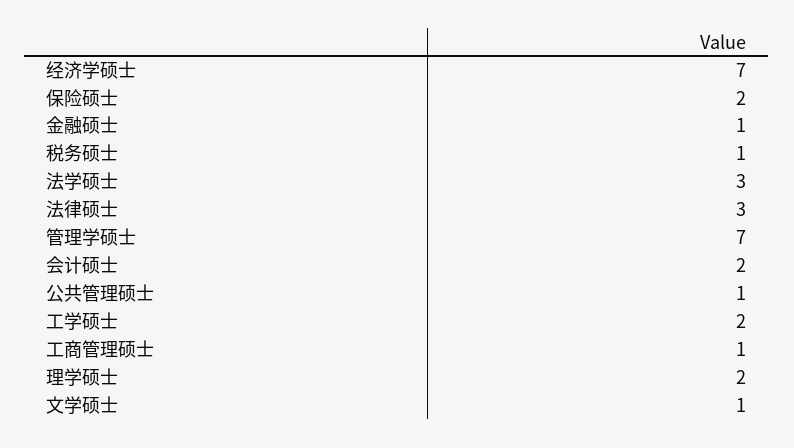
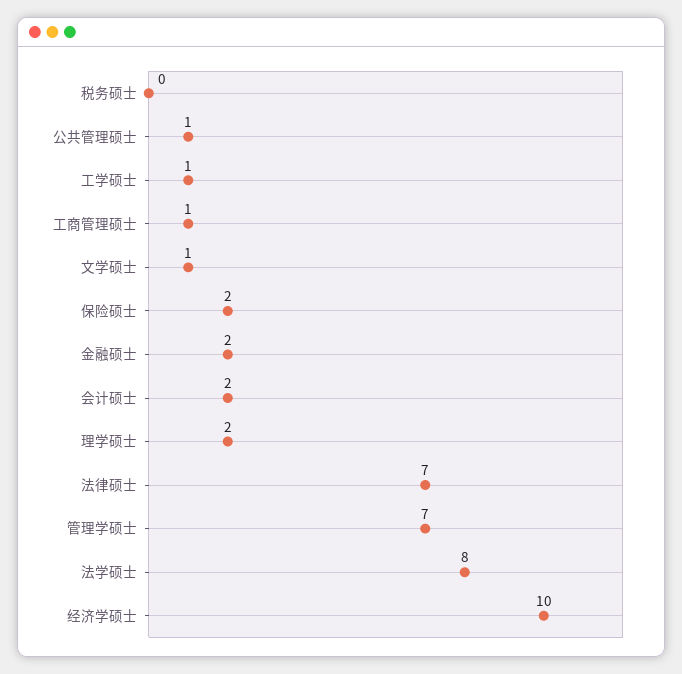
经济学硕士: 7 -> 10
金融硕士: 1 -> 2
税务硕士: 1 -> 0
法学硕士: 3 -> 8
法律硕士: 3 -> 7
工学硕士: 2 -> 1

